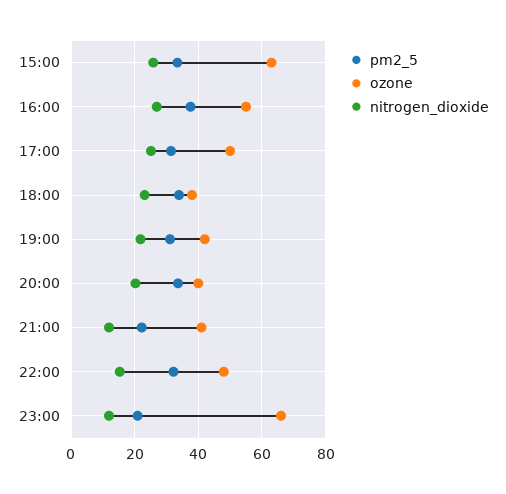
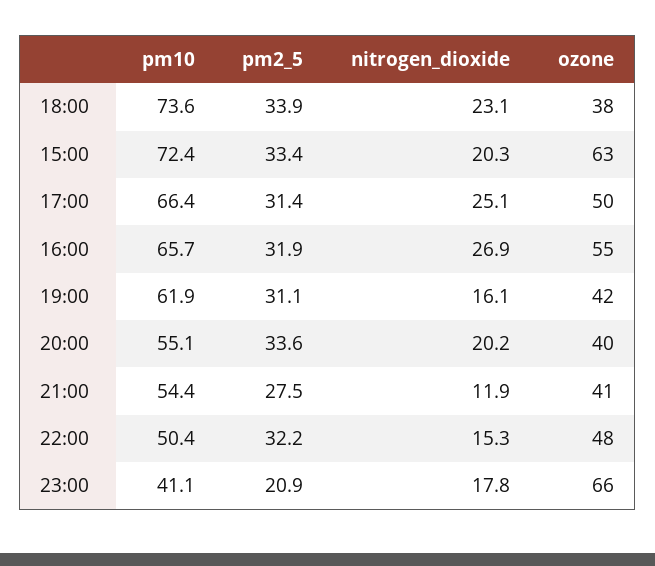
nitrogen_dioxide, 15:00: 26 -> 20.3
pm2_5, 16:00: 38 -> 31.9
nitrogen_dioxide, 19:00: 22 -> 16.1
pm2_5, 21:00: 22 -> 27.5
nitrogen_dioxide, 23:00: 12 -> 17.8
pm10, 18:00: none -> 73.6
pm10, 15:00: none -> 72.4
pm10, 17:00: none -> 66.4
pm10, 16:00: none -> 65.7
pm10, 19:00: none -> 61.9
pm10, 20:00: none -> 55.1
pm10, 21:00: none -> 54.4
pm10, 22:00: none -> 50.4
pm10, 23:00: none -> 41.1

